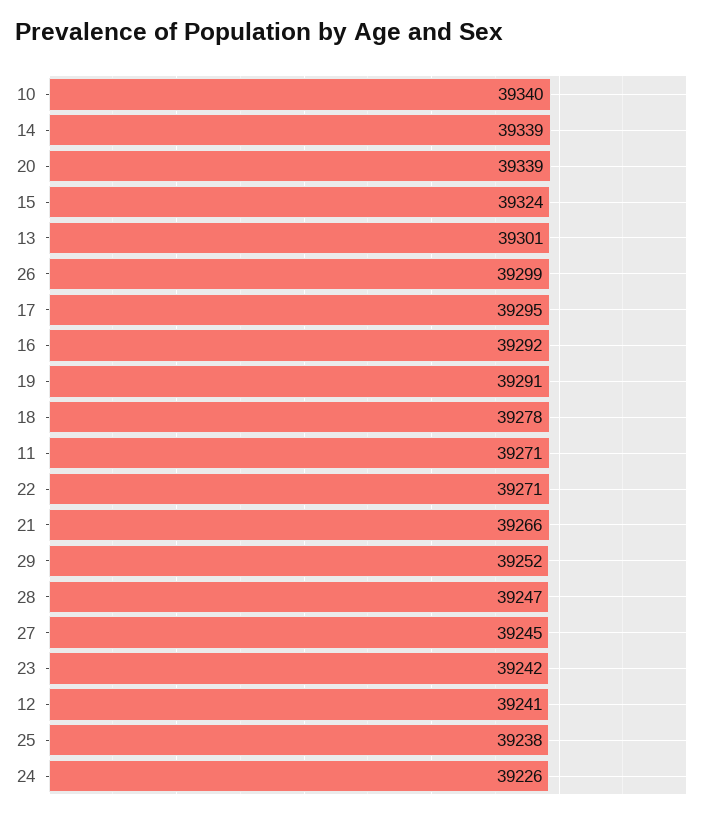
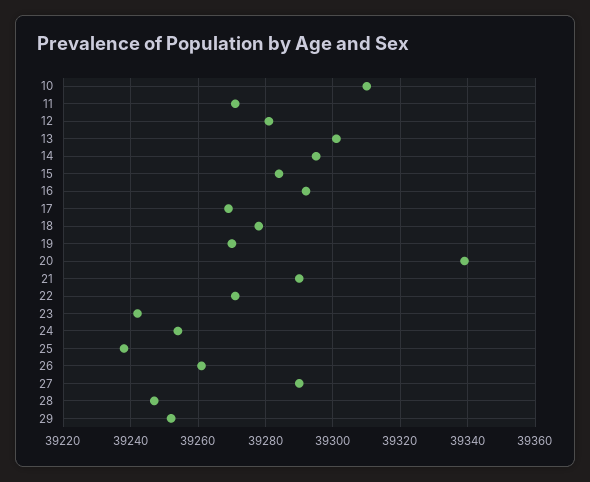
10: 39340 -> 39310
14: 39339 -> 39295
15: 39324 -> 39285
26: 39299 -> 39260
17: 39295 -> 39270
19: 39291 -> 39270
21: 39266 -> 39290
27: 39245 -> 39290
12: 39241 -> 39280
24: 39226 -> 39255

